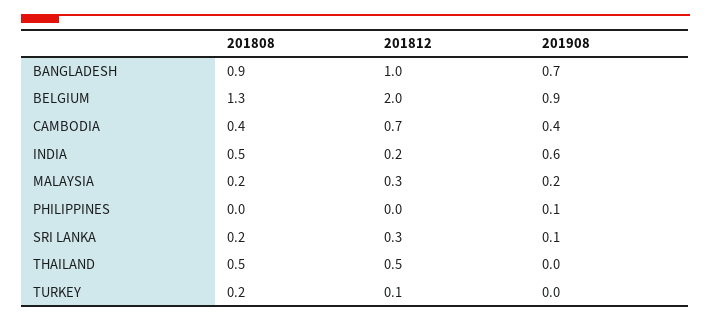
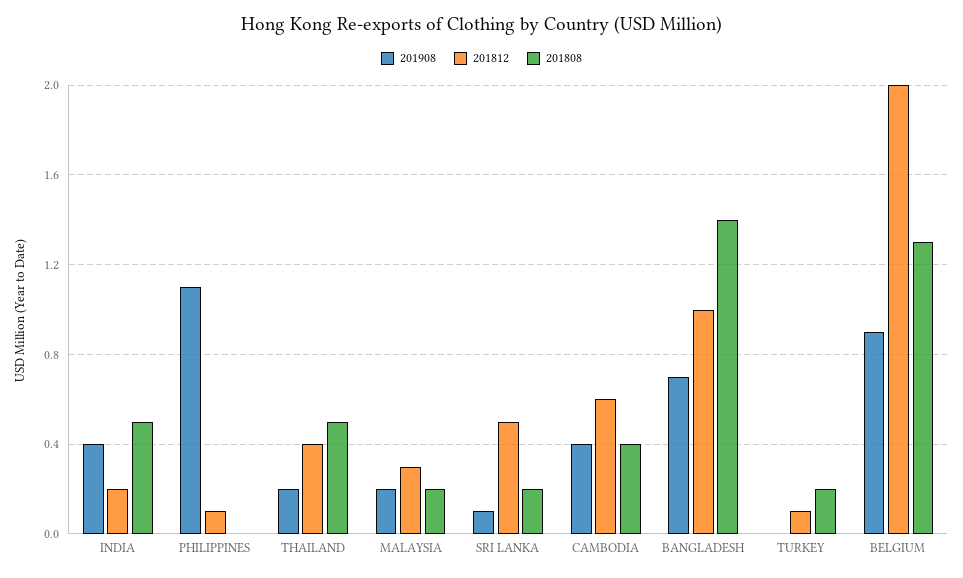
201808, BANGLADESH: 0.9 -> 1.4
201812, CAMBODIA: 0.7 -> 0.6
201908, INDIA: 0.6 -> 0.4
201812, PHILIPPINES: 0 -> 0.1
201908, PHILIPPINES: 0.1 -> 1.1
201812, SRI LANKA: 0.3 -> 0.5
201812, THAILAND: 0.5 -> 0.4
201908, THAILAND: 0 -> 0.2

